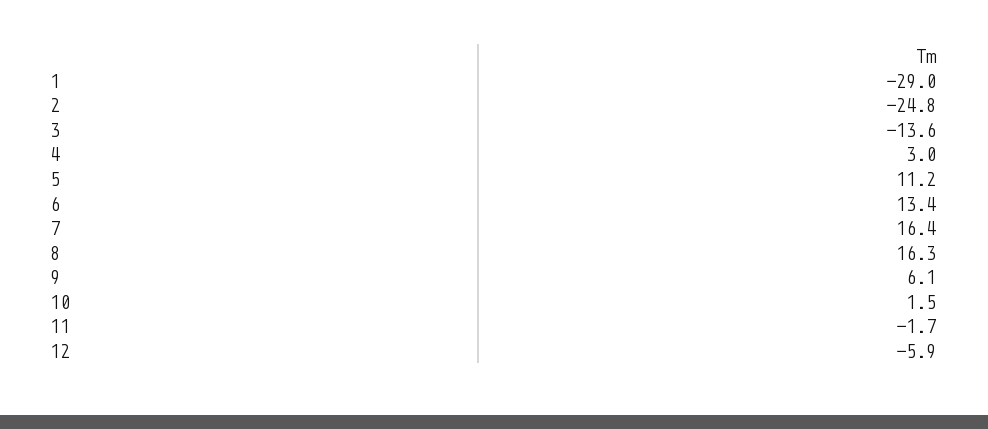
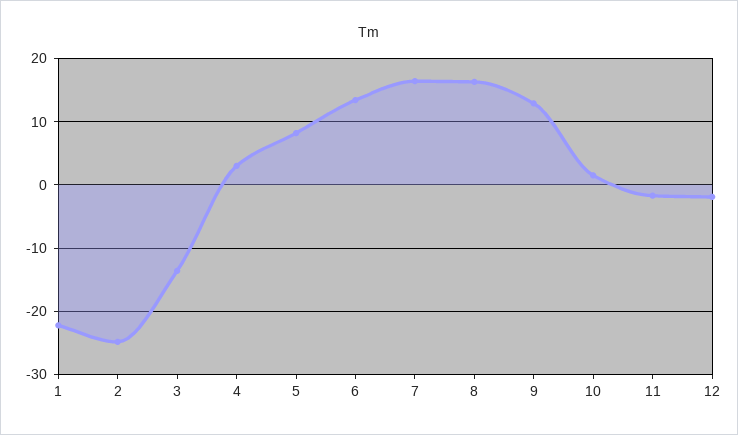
1: -29 -> -22
5: 11.2 -> 8
9: 6.1 -> 13
12: -5.9 -> -2

